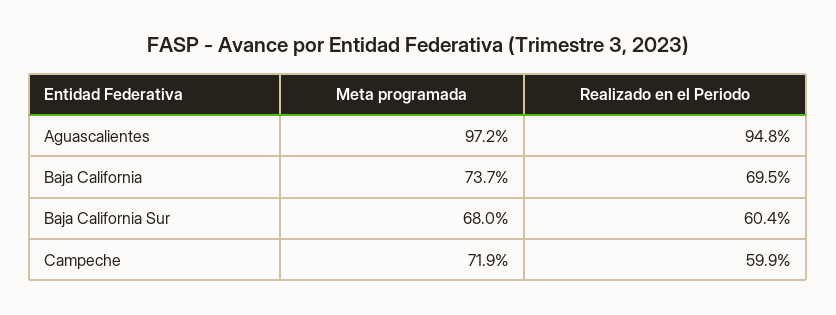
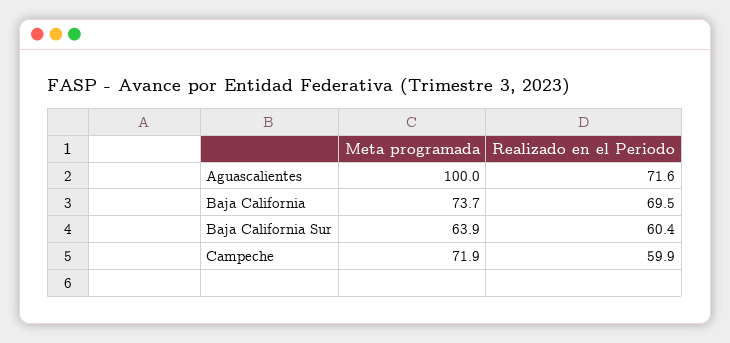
Meta programada, Aguascalientes: 97.2 -> 100
Realizado en el Periodo, Aguascalientes: 94.8 -> 71.6
Meta programada, Baja California Sur: 68 -> 63.9

